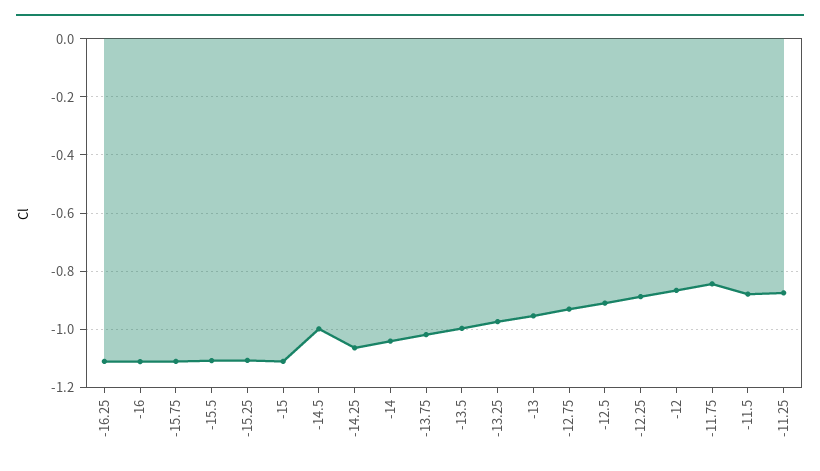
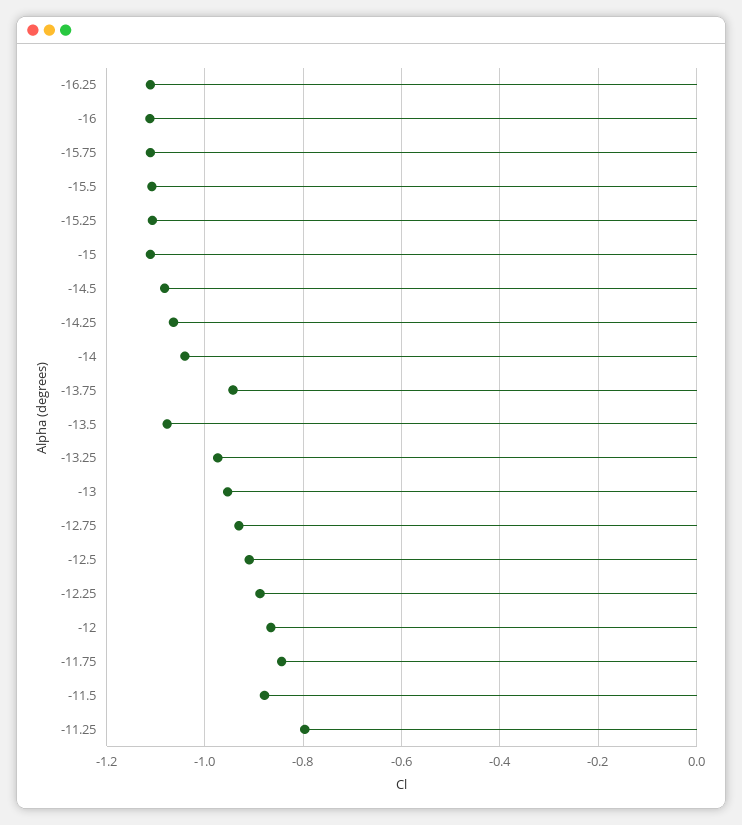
-14.5: -1 -> -1.08
-13.75: -1.025 -> -0.94
-13.5: -1 -> -1.08
-11.25: -0.875 -> -0.8

